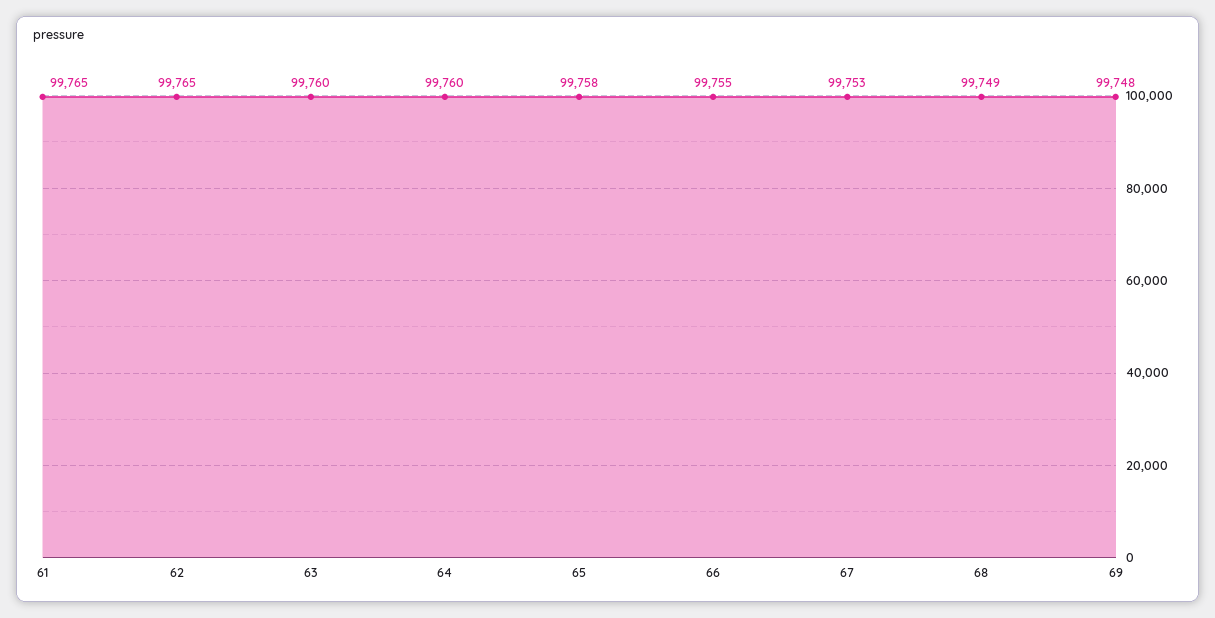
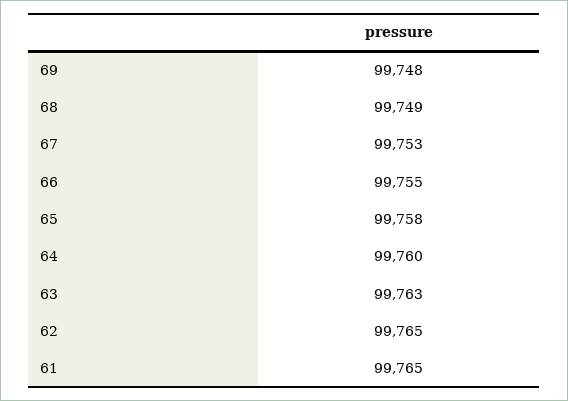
63: 99760 -> 99763

